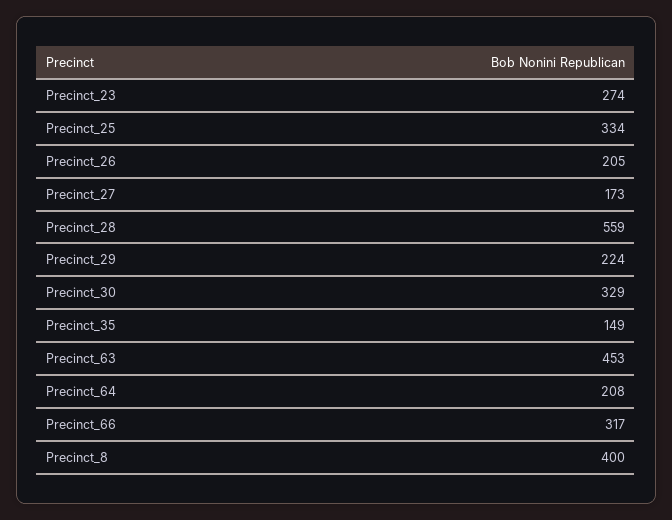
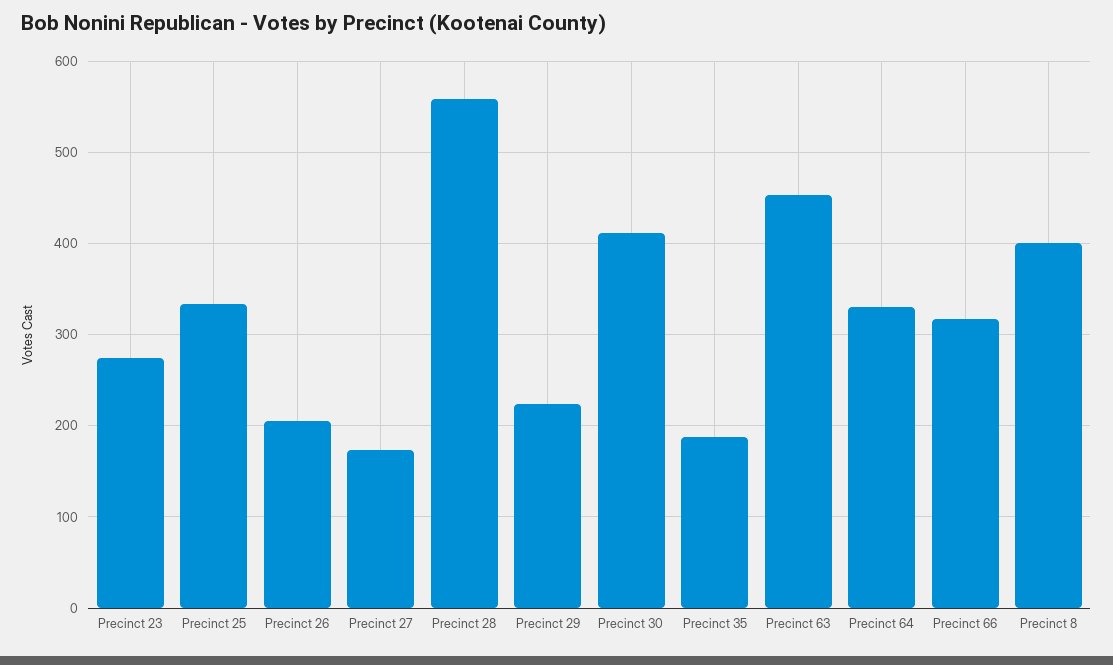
Precinct_30: 329 -> 410
Precinct_35: 149 -> 190
Precinct_64: 208 -> 330

